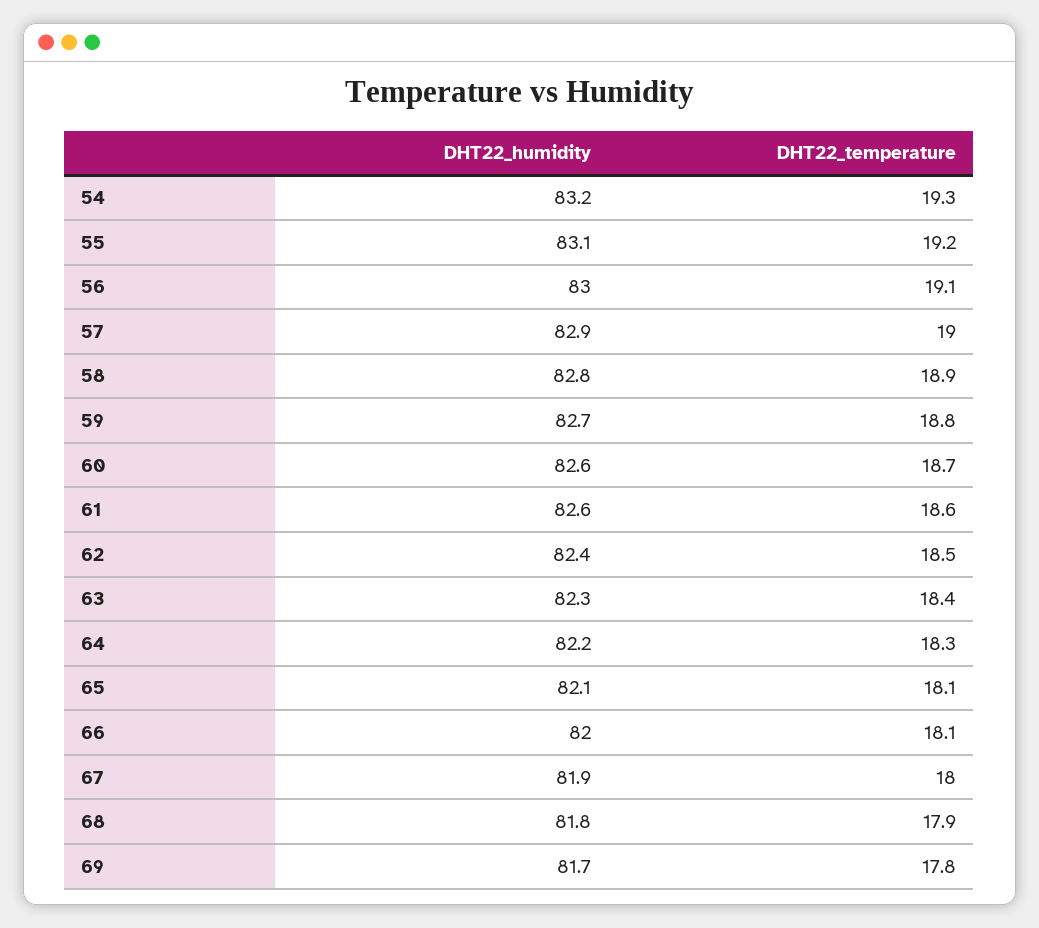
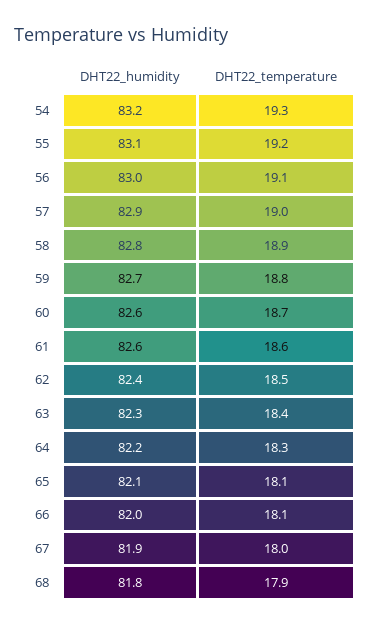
DHT22_humidity, 69: 81.7 -> none
DHT22_temperature, 69: 17.8 -> none

